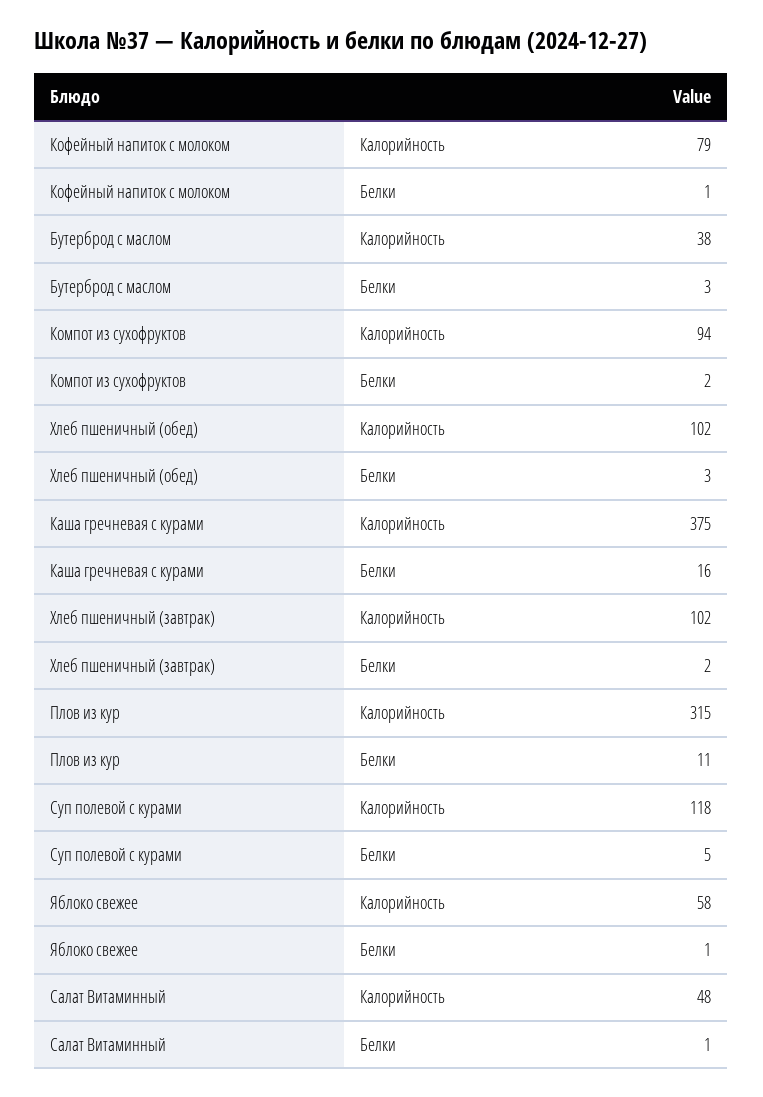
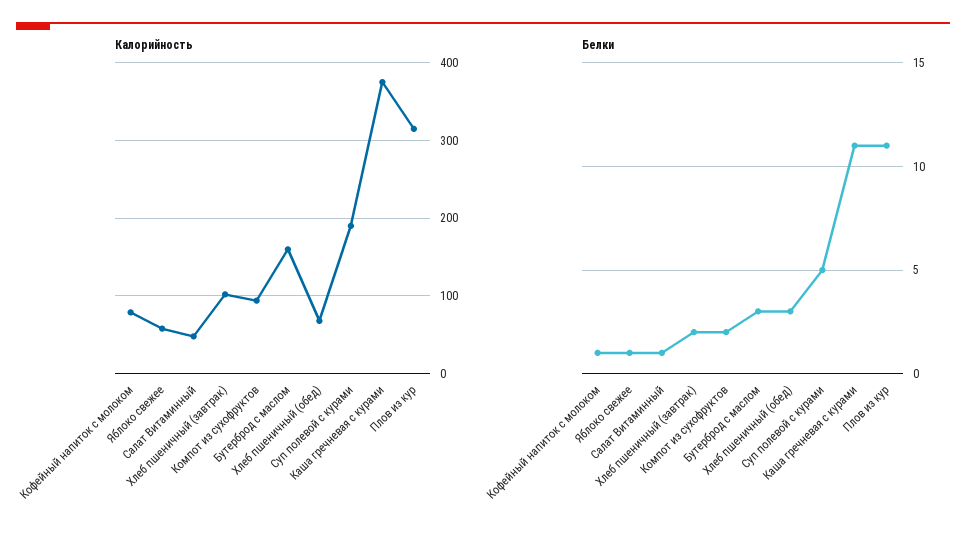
Калорийность, Бутерброд с маслом: 38 -> 160
Калорийность, Хлеб пшеничный (обед): 102 -> 70
Белки, Каша гречневая с курами: 16 -> 11
Калорийность, Суп полевой с курами: 118 -> 190

